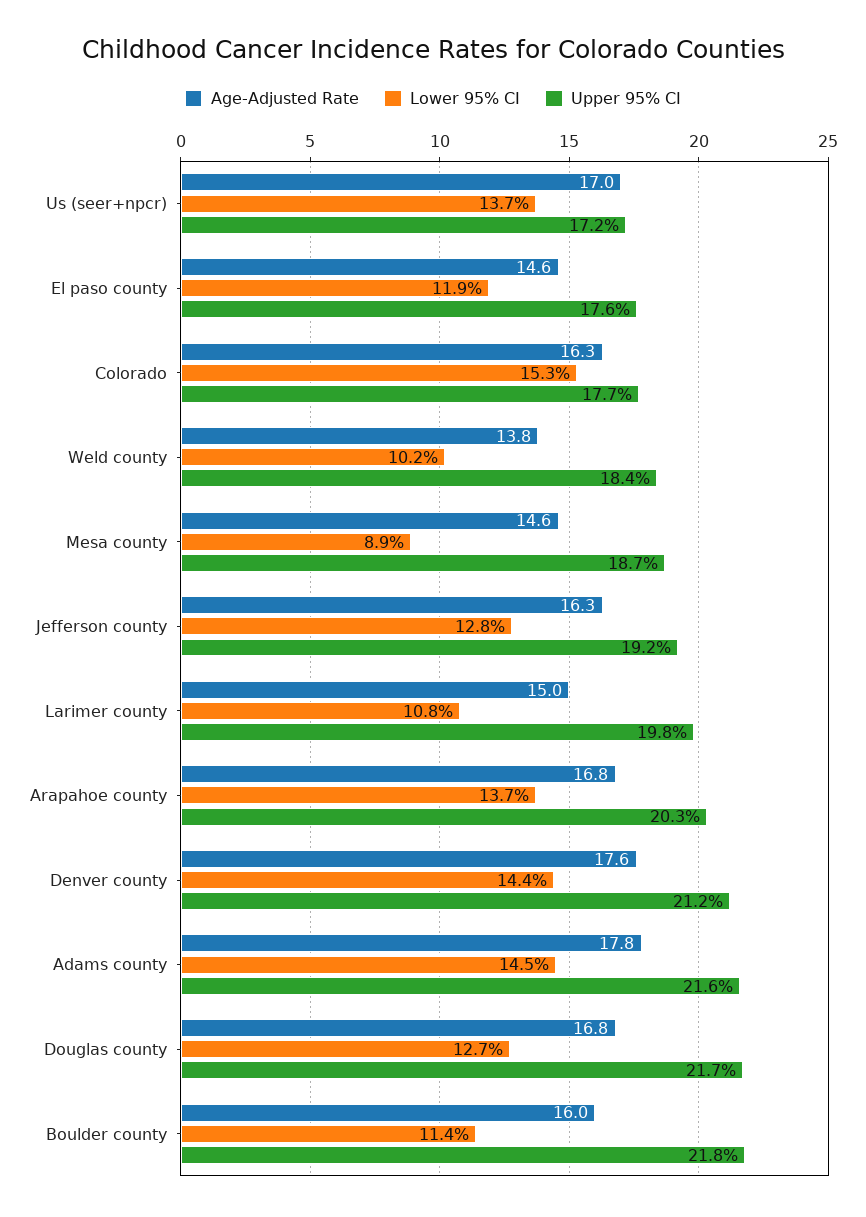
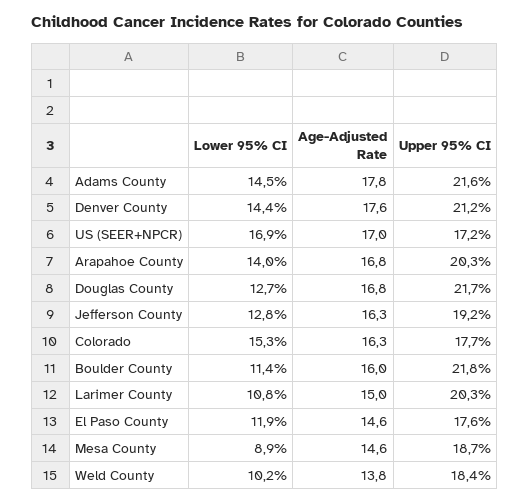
Lower 95% CI, Us (seer+npcr): 13.7 -> 16.9
Upper 95% CI, Larimer county: 19.8 -> 20.3
Lower 95% CI, Arapahoe county: 13.7 -> 14

